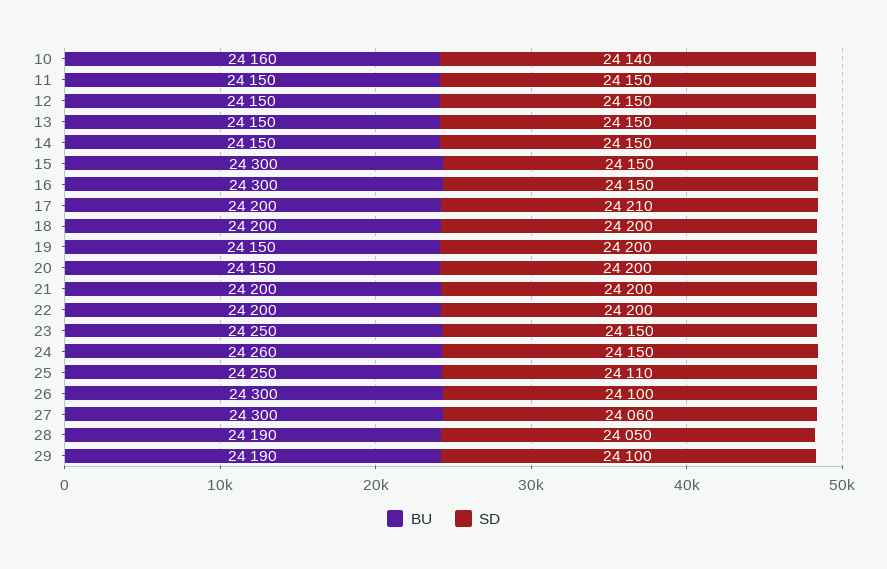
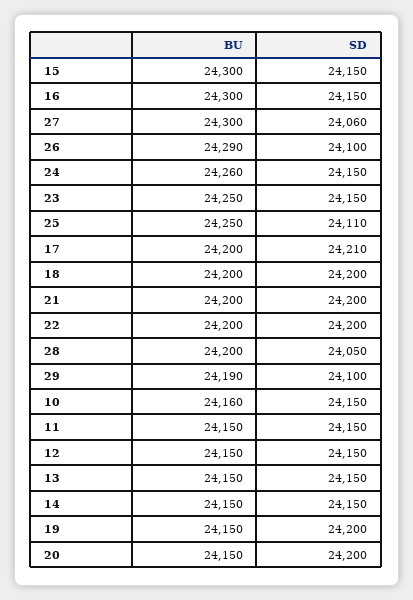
SD, 10: 24140 -> 24150
BU, 26: 24300 -> 24290
BU, 28: 24190 -> 24200

